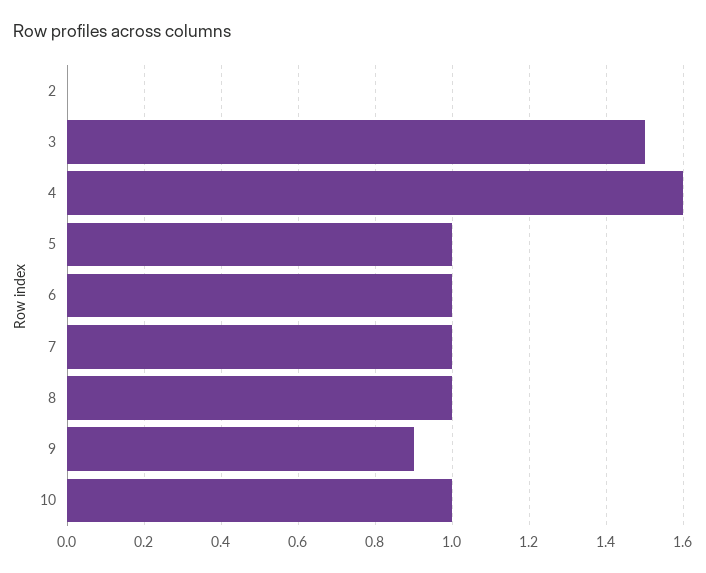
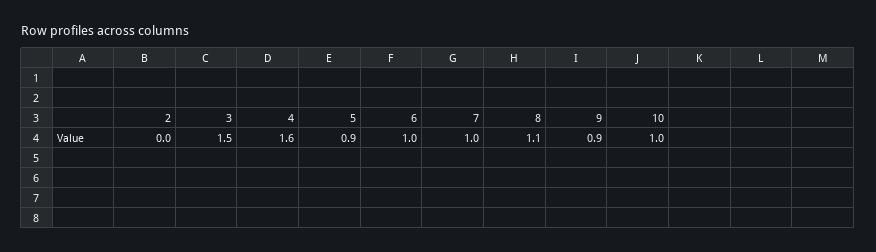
5: 1 -> 0.9
8: 1 -> 1.1

